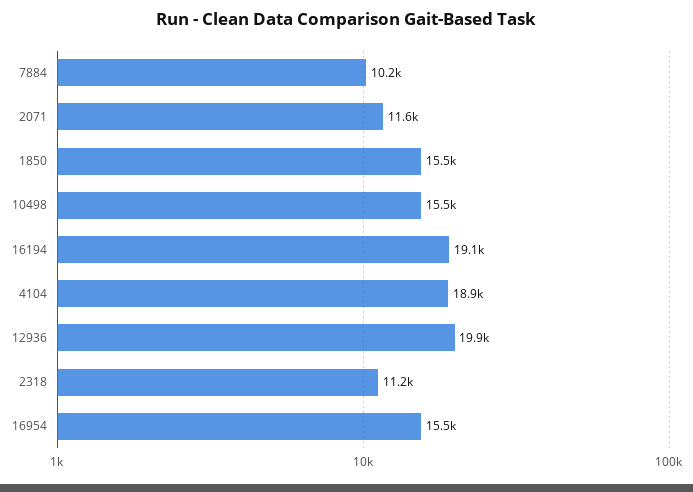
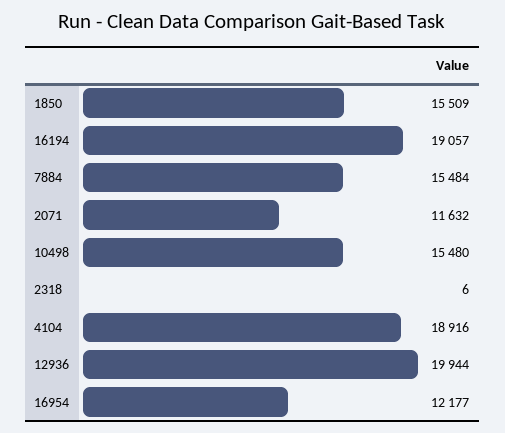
7884: 10200 -> 15484
2318: 11200 -> 6
16954: 15500 -> 12177

